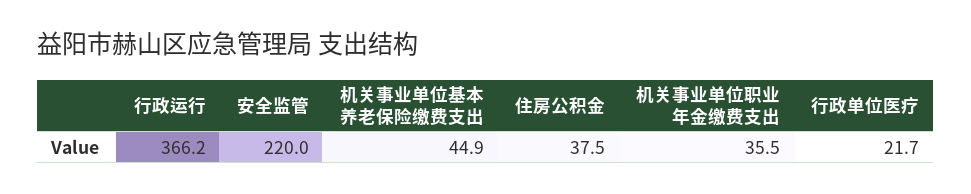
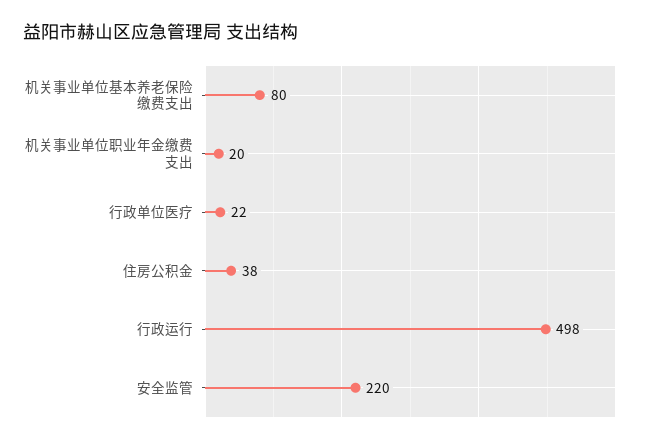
行政运行: 366.2 -> 498
机关事业单位基本养老保险缴费支出: 44.9 -> 80
机关事业单位职业年金缴费支出: 35.5 -> 20

